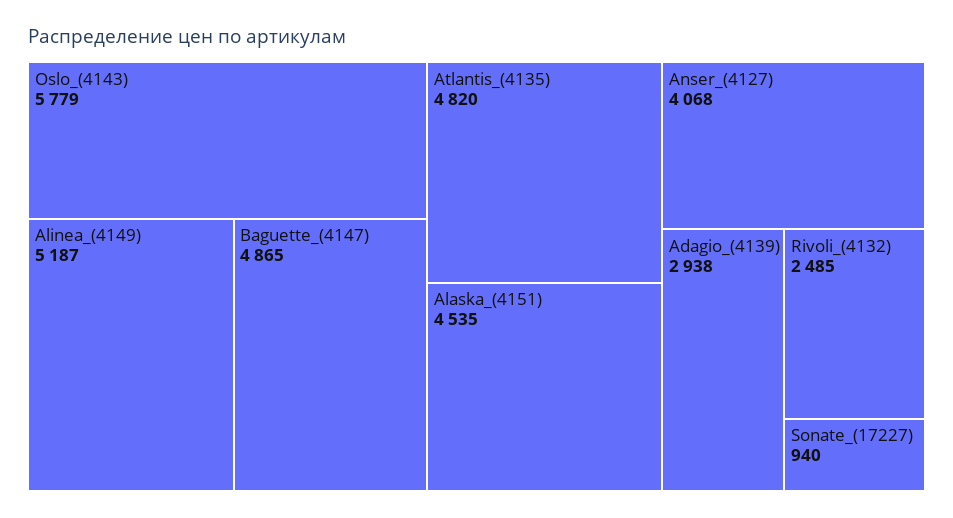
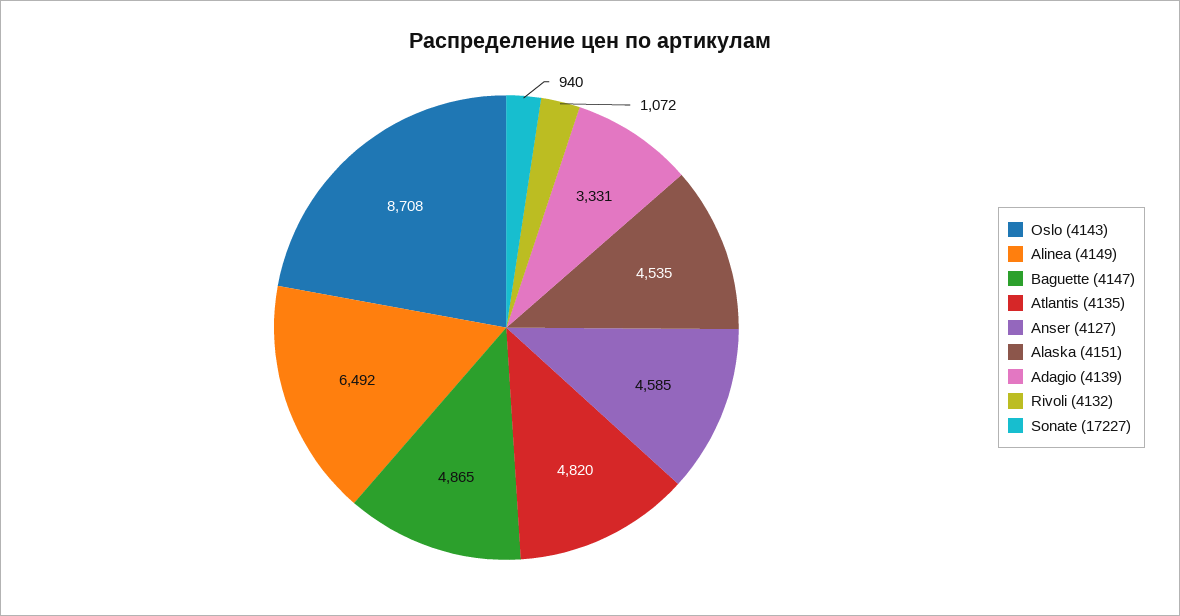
Oslo_(4143): 5779 -> 8708
Alinea_(4149): 5187 -> 6492
Anser_(4127): 4068 -> 4585
Adagio_(4139): 2938 -> 3331
Rivoli_(4132): 2485 -> 1072

